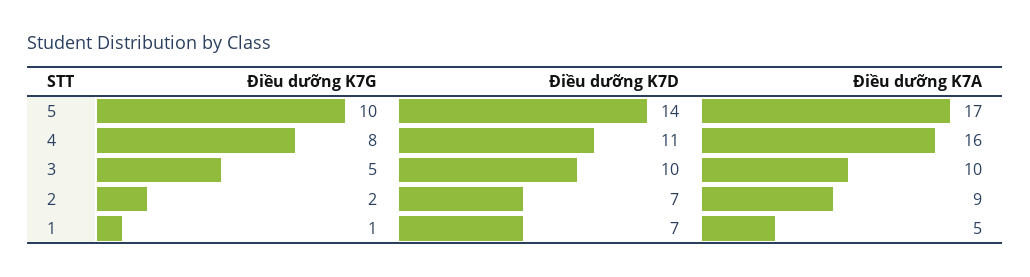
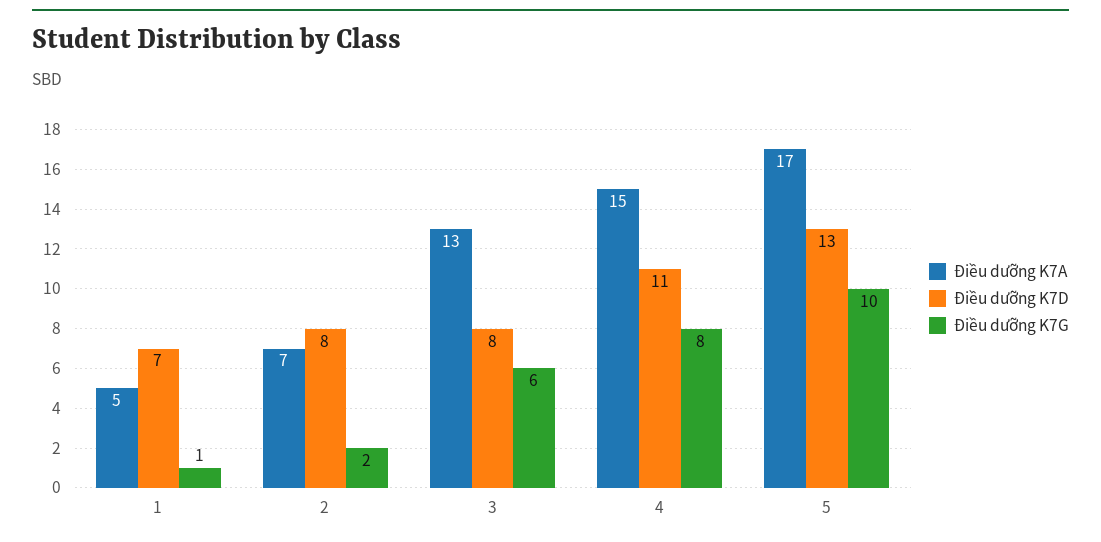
Điều dưỡng K7D, 5: 14 -> 13
Điều dưỡng K7A, 4: 16 -> 15
Điều dưỡng K7G, 3: 5 -> 6
Điều dưỡng K7D, 3: 10 -> 8
Điều dưỡng K7A, 3: 10 -> 13
Điều dưỡng K7D, 2: 7 -> 8
Điều dưỡng K7A, 2: 9 -> 7

